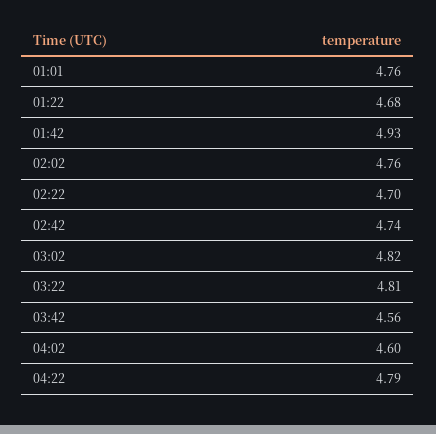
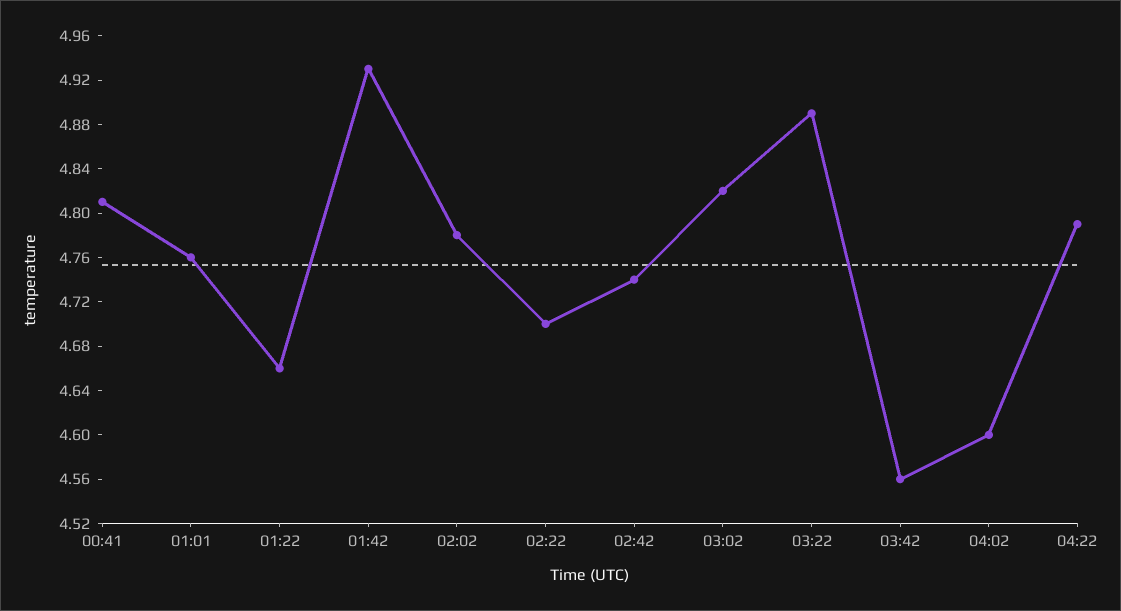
01:22: 4.68 -> 4.66
02:02: 4.76 -> 4.78
03:22: 4.81 -> 4.89
00:41: none -> 4.81

